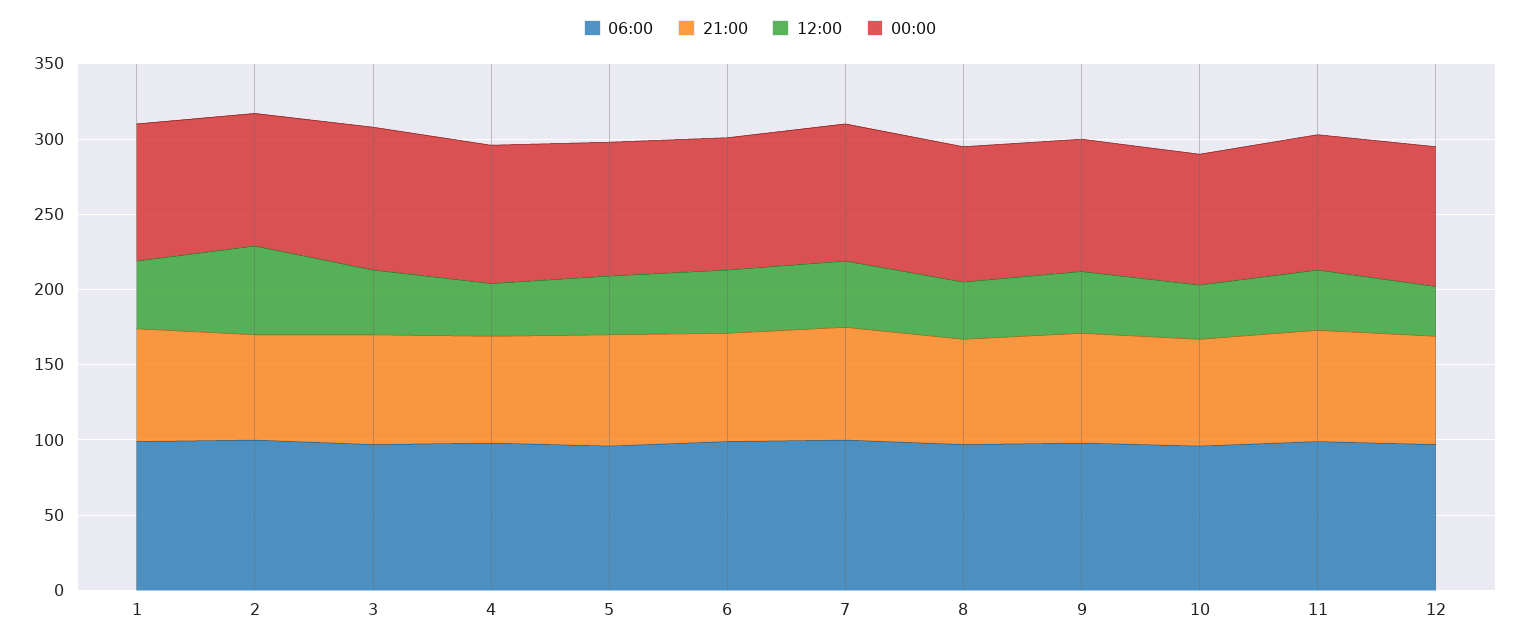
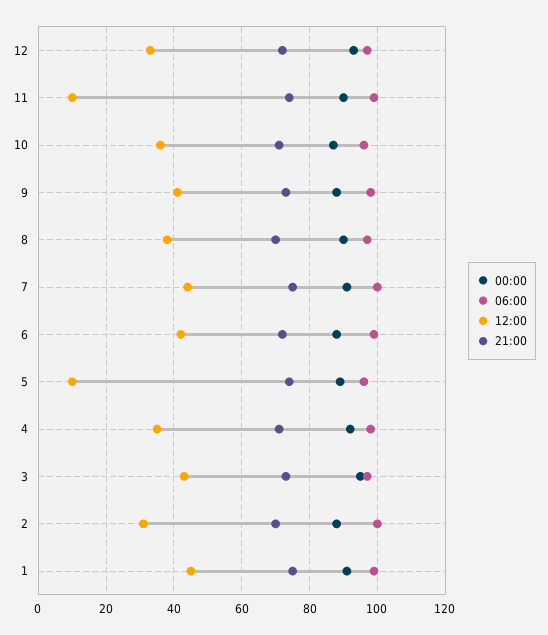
12:00, 2: 60 -> 30
12:00, 5: 40 -> 10
12:00, 11: 40 -> 10

